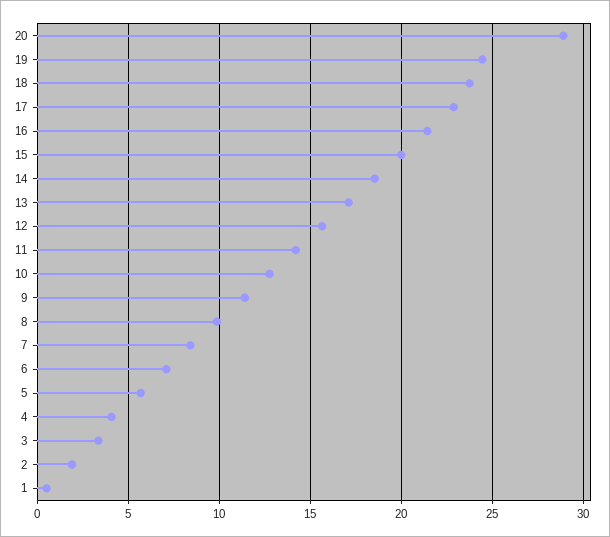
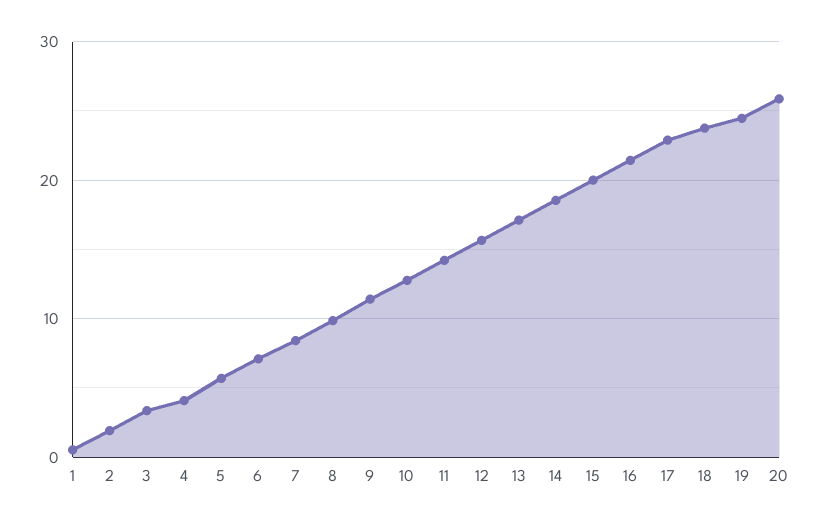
20: 29 -> 26

